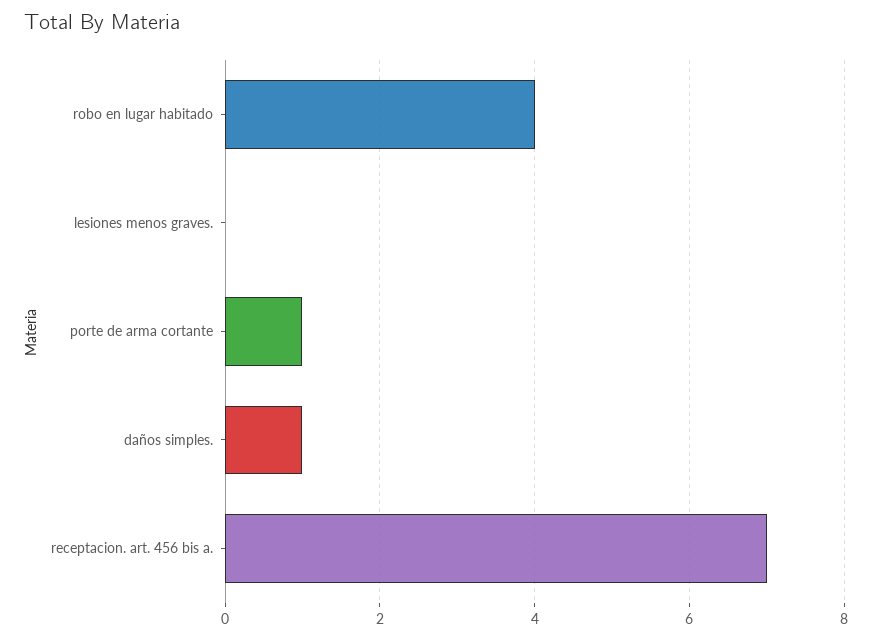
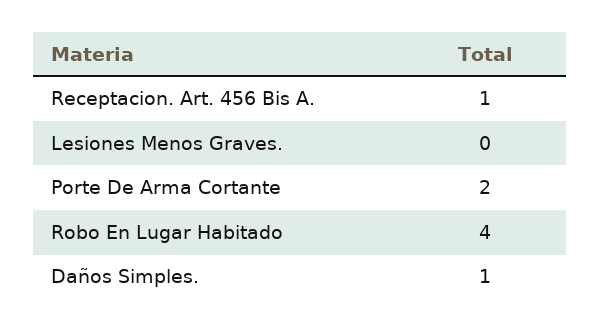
porte de arma cortante: 1 -> 2
receptacion. art. 456 bis a.: 7 -> 1

